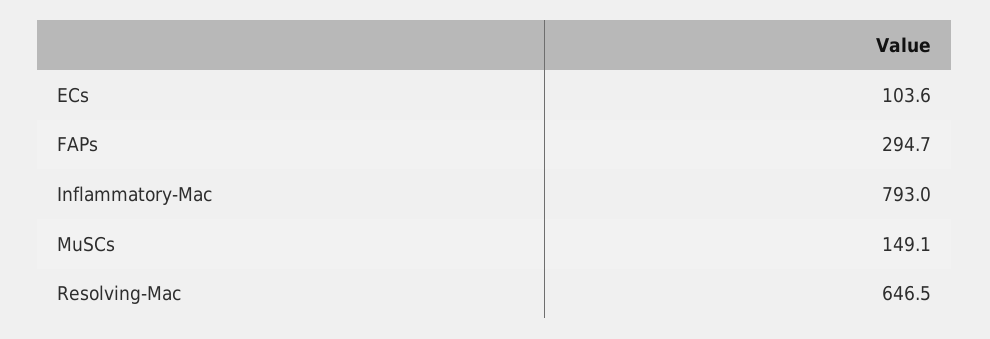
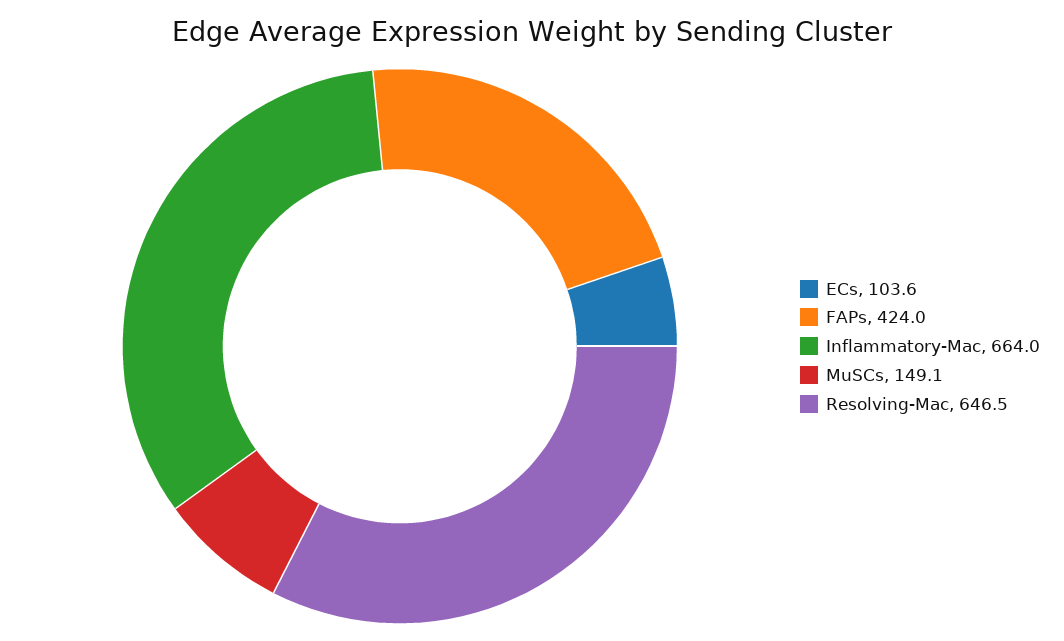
FAPs: 294.7 -> 424
Inflammatory-Mac: 793 -> 664

